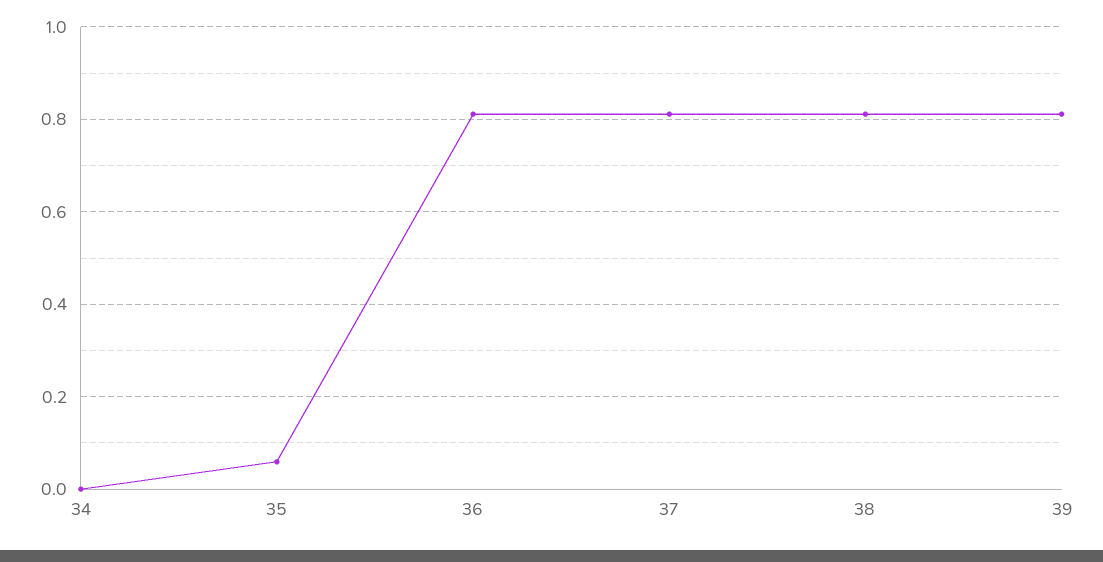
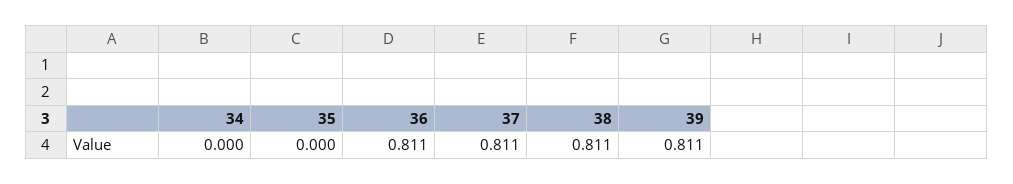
35: 0.06 -> 0

